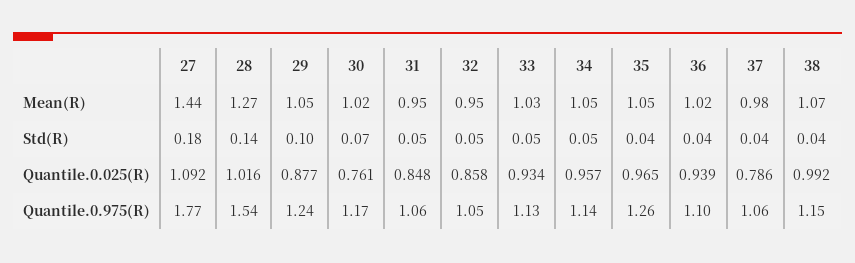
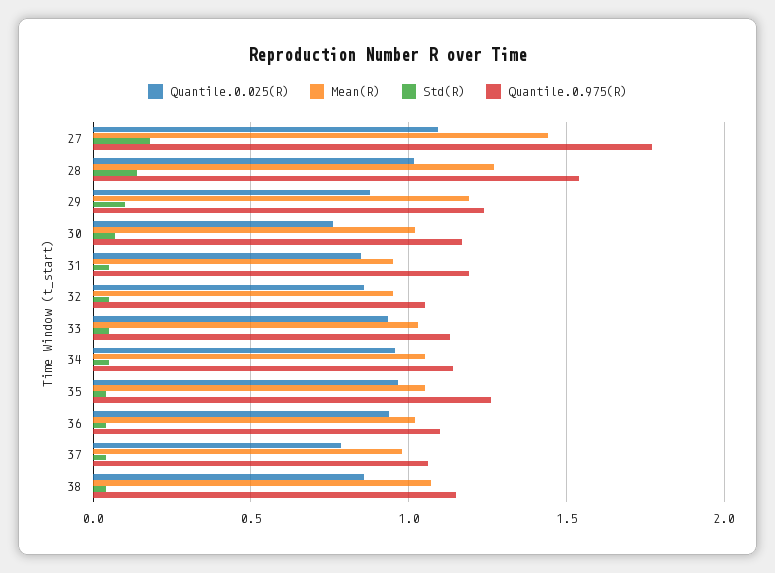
Mean(R), 29: 1.05 -> 1.2
Quantile.0.025(R), 38: 0.992 -> 0.85
Quantile.0.975(R), 31: 1.06 -> 1.2

